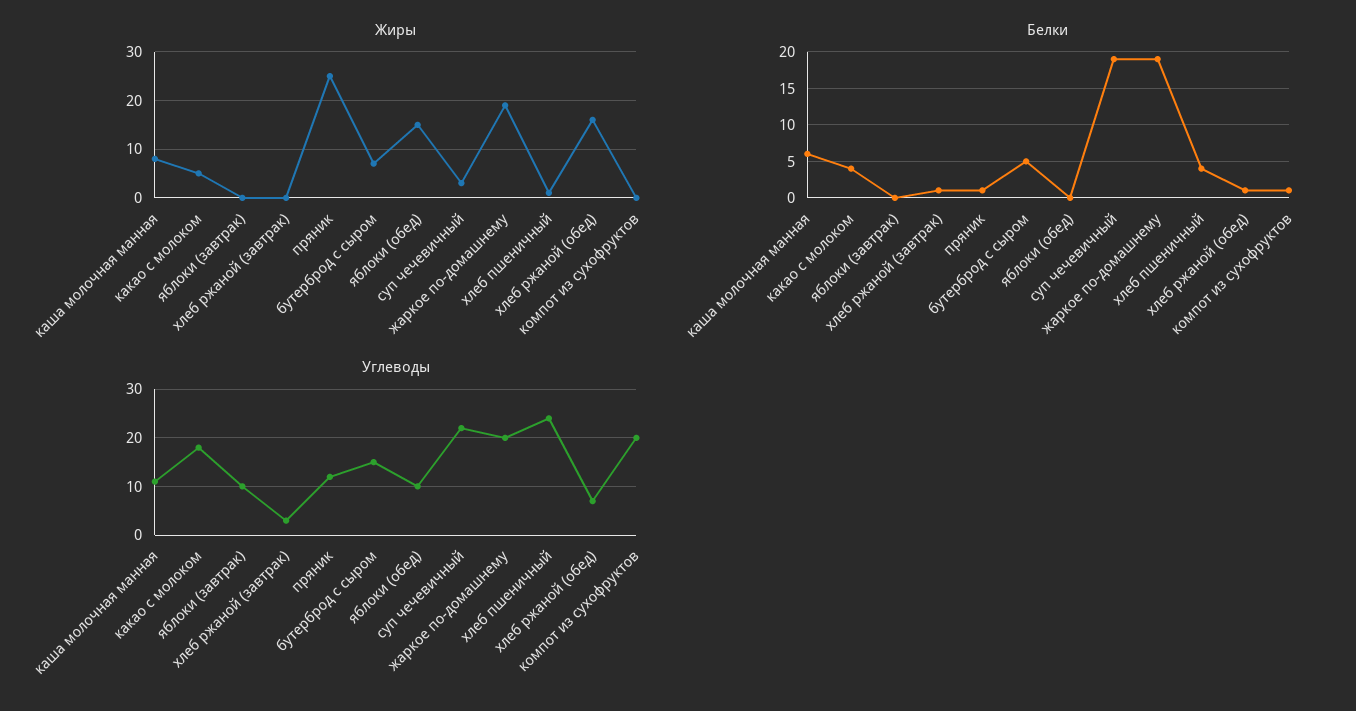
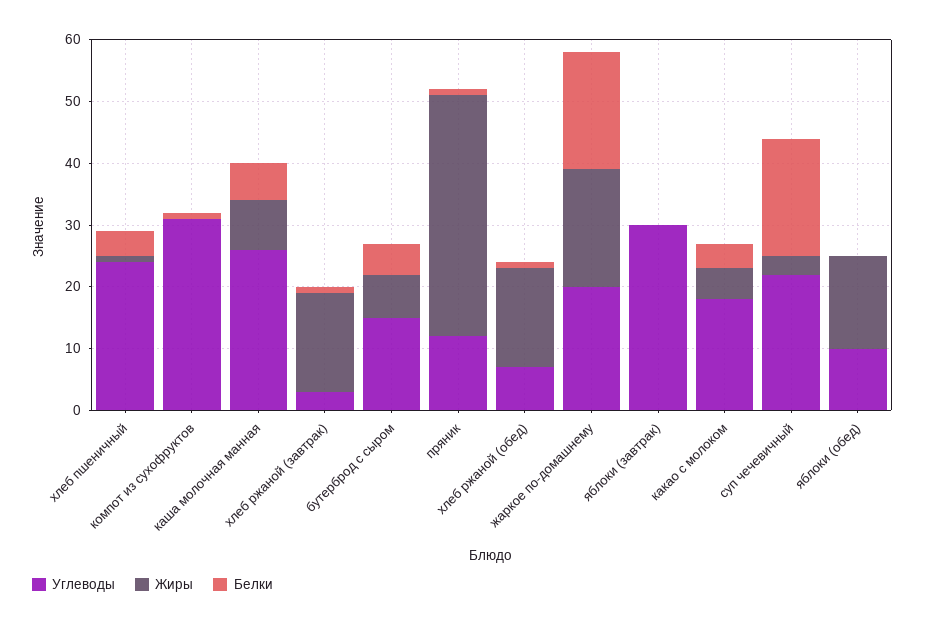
Жиры, хлеб ржаной (завтрак): 0 -> 15
Жиры, пряник: 25 -> 40
Углеводы, каша молочная манная: 10 -> 25
Углеводы, яблоки (завтрак): 10 -> 30
Углеводы, компот из сухофруктов: 20 -> 30

